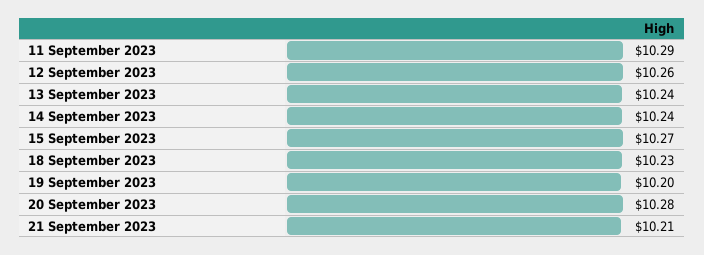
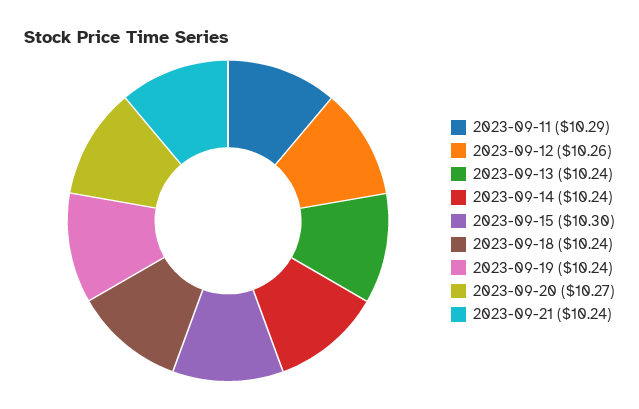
15 September 2023: 10.27 -> 10.3
18 September 2023: 10.23 -> 10.24
19 September 2023: 10.2 -> 10.24
20 September 2023: 10.28 -> 10.27
21 September 2023: 10.21 -> 10.24

